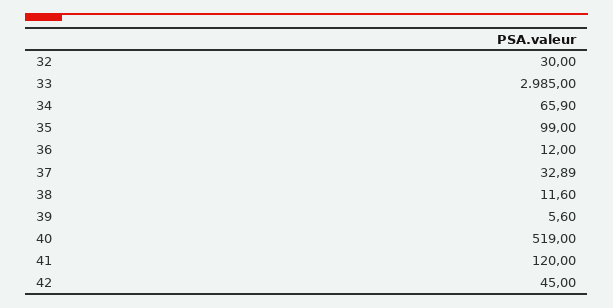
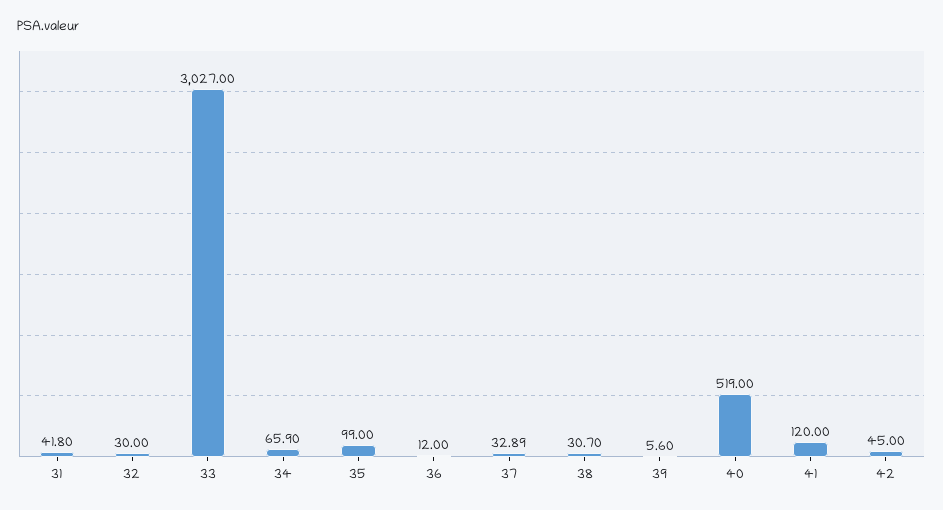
33: 2985 -> 3027
38: 11.6 -> 30.7
31: none -> 41.8

